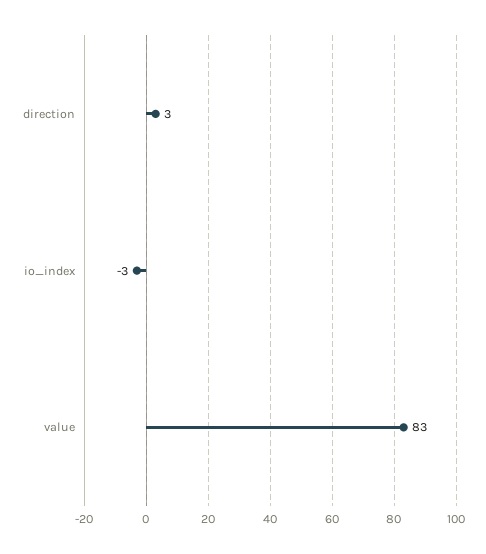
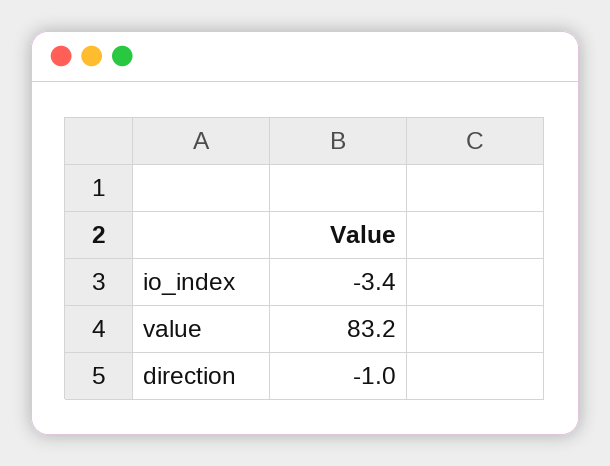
direction: 3 -> -1

